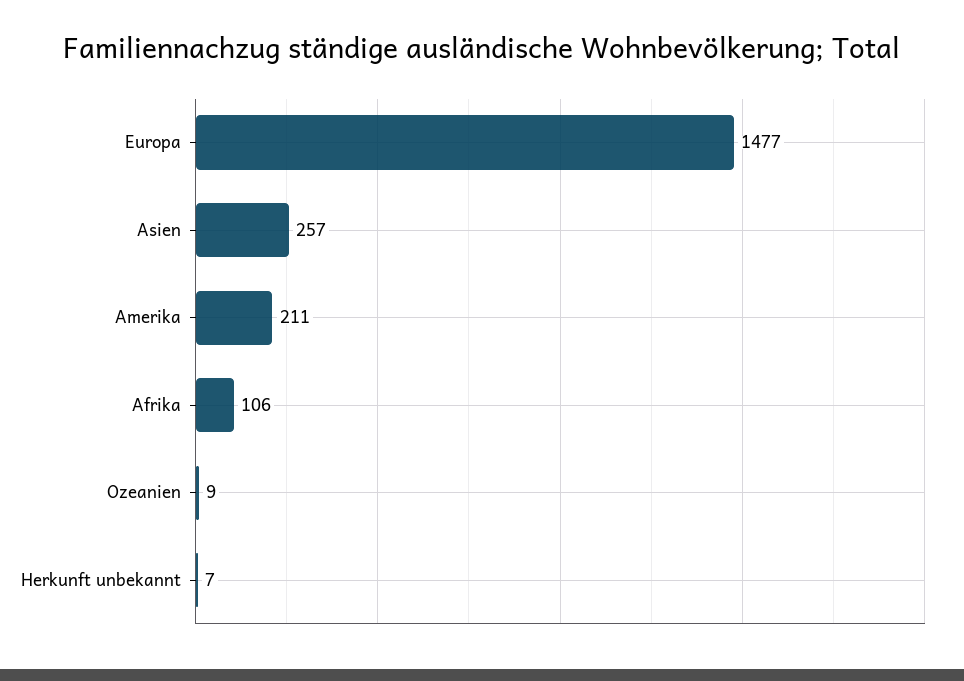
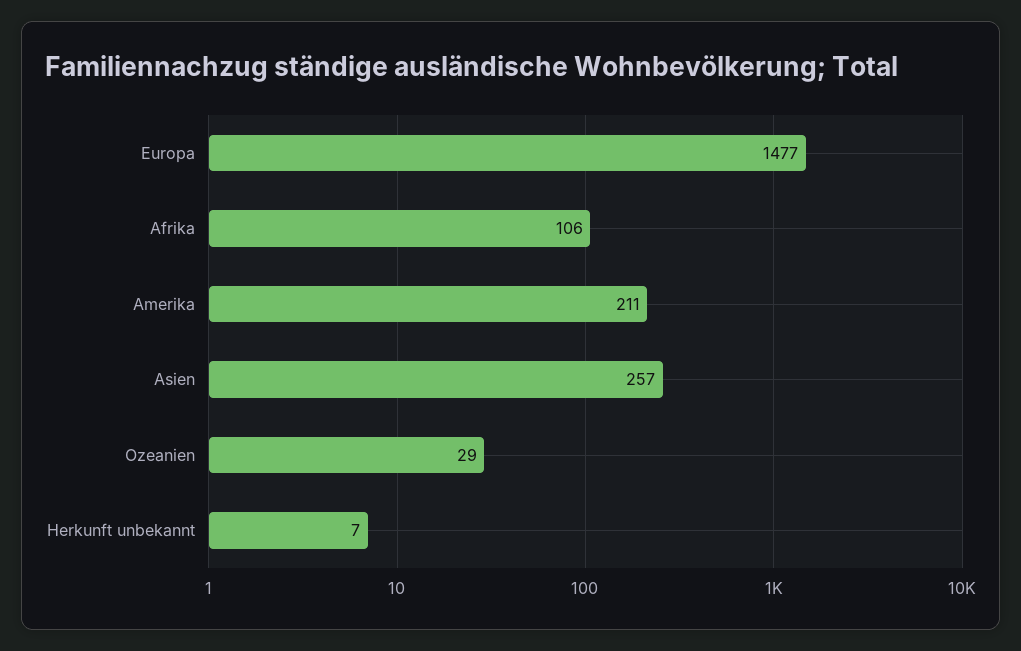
Ozeanien: 9 -> 29

